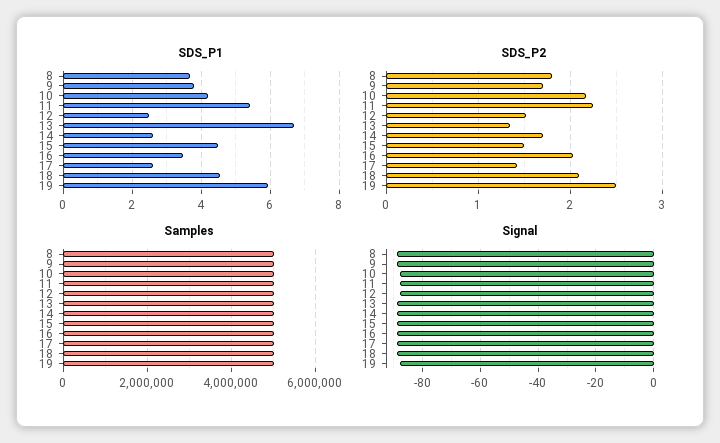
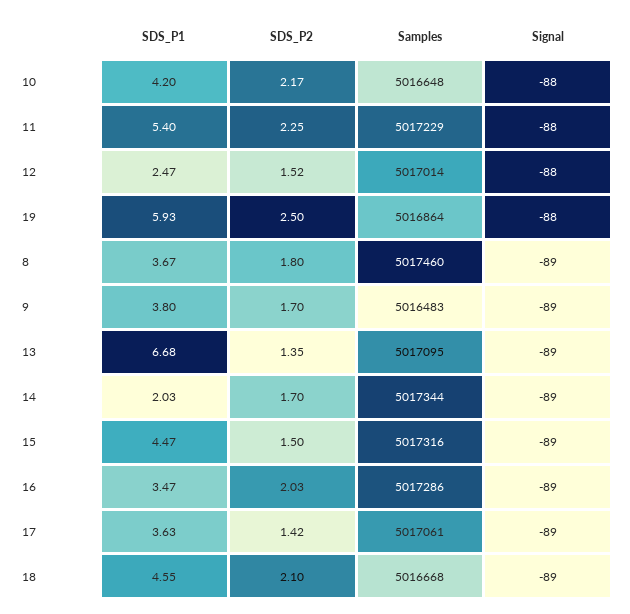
SDS_P1, 14: 2.6 -> 2.03
SDS_P1, 17: 2.6 -> 3.63

